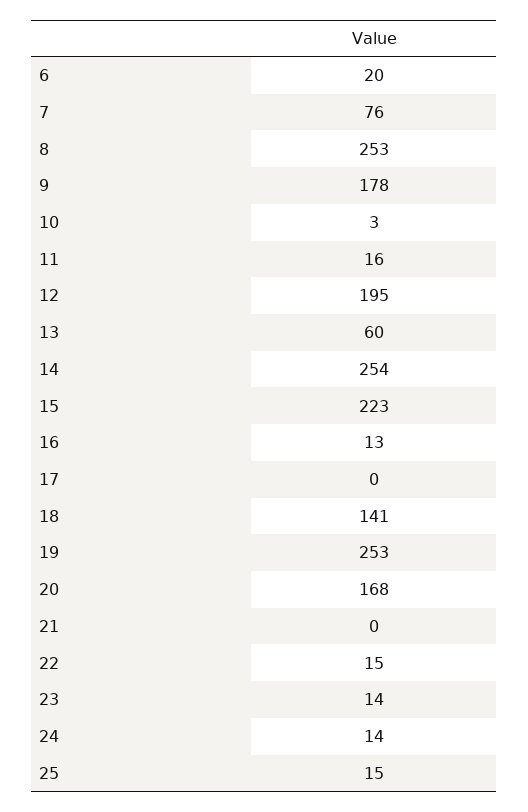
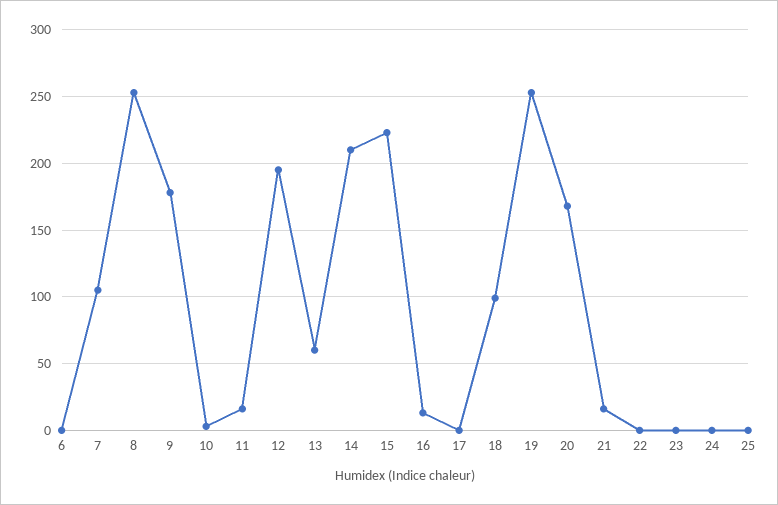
6: 20 -> 0
7: 76 -> 105
14: 254 -> 210
18: 141 -> 100
21: 0 -> 15
22: 15 -> 0
23: 14 -> 0
24: 14 -> 0
25: 15 -> 0

